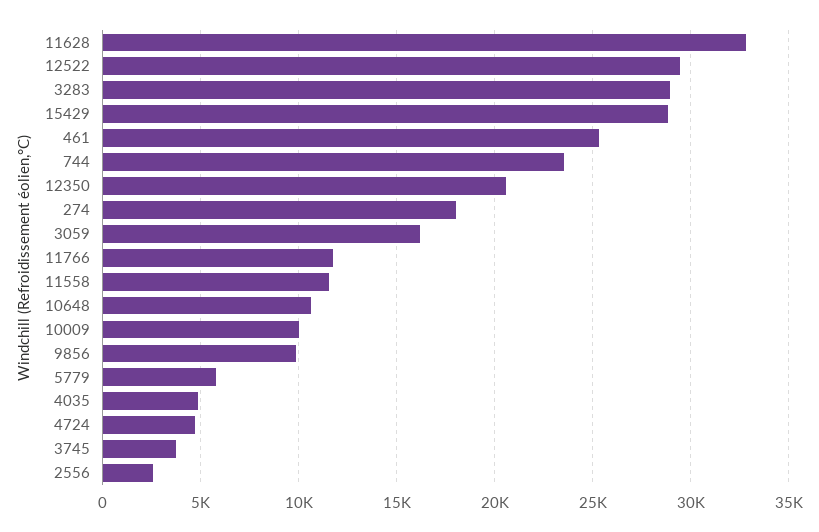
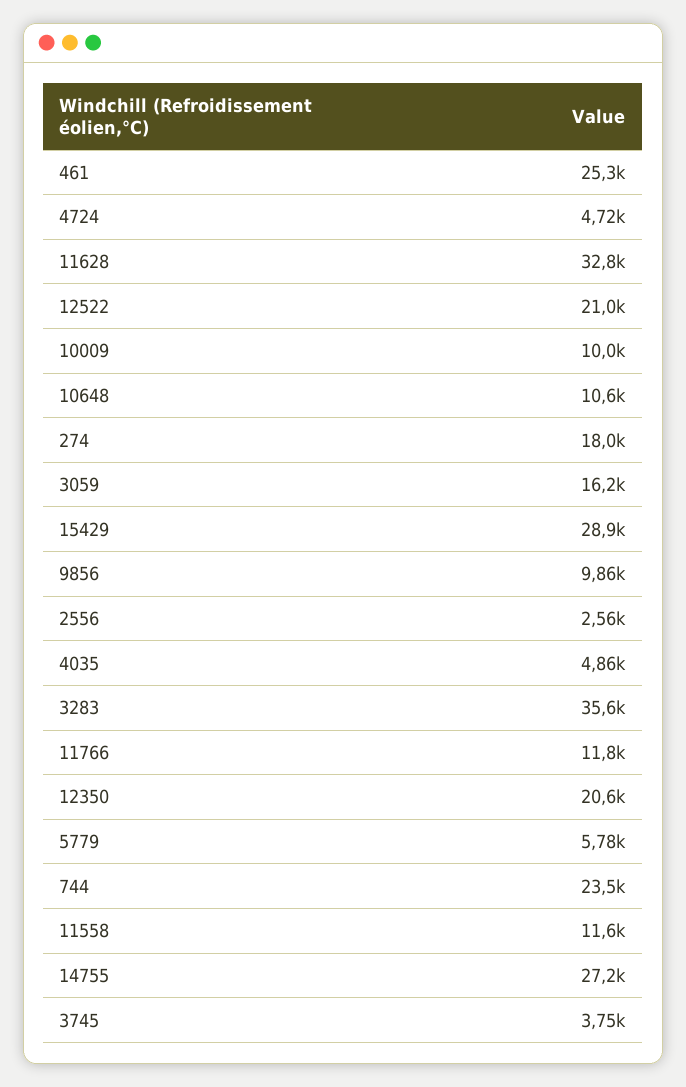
12522: 29500 -> 21000
3283: 29000 -> 35600
14755: none -> 27200

